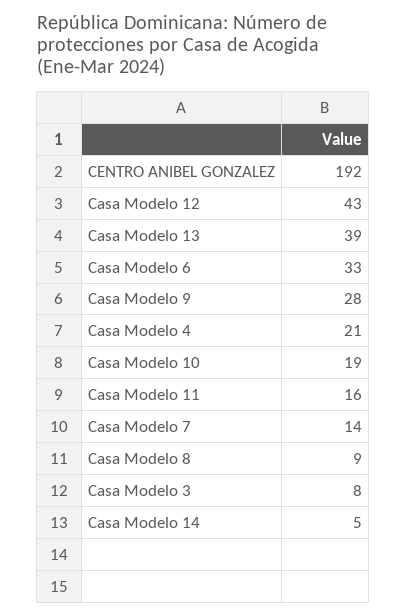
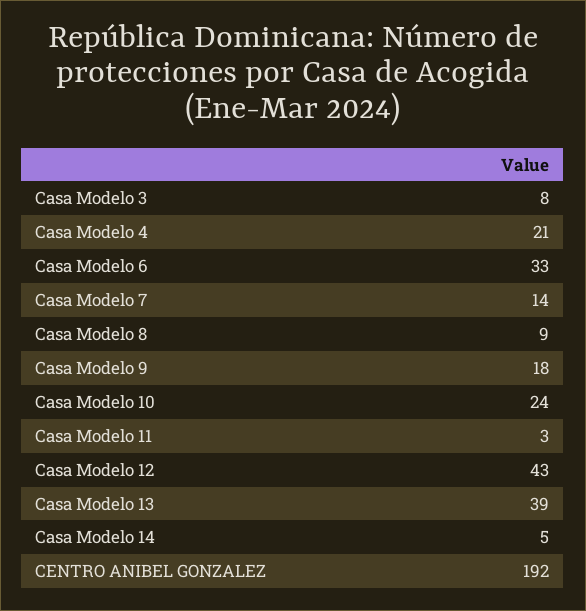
Casa Modelo 9: 28 -> 18
Casa Modelo 10: 19 -> 24
Casa Modelo 11: 16 -> 3

